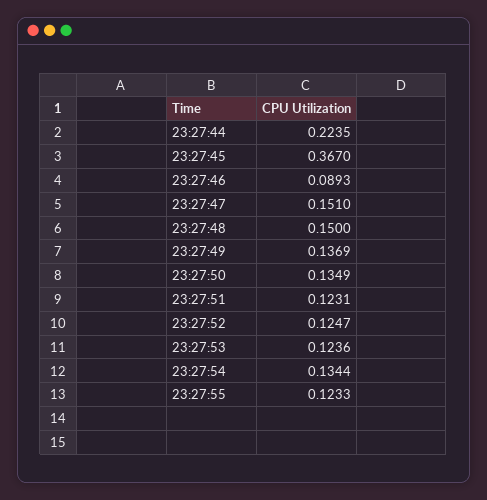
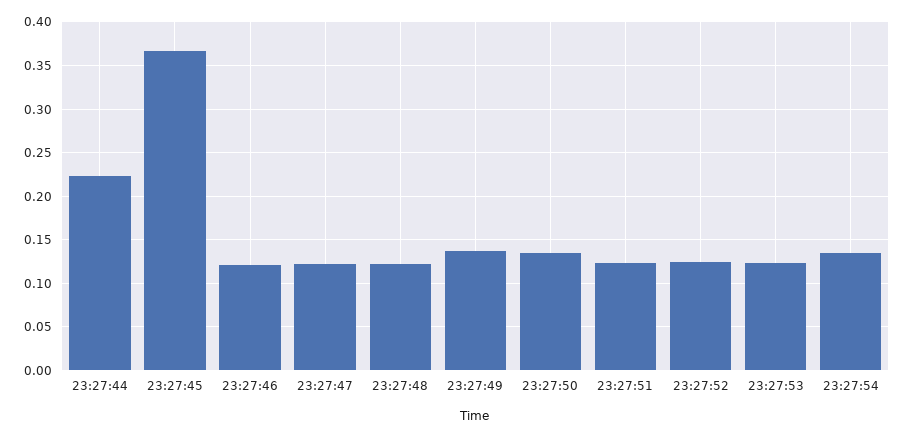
23:27:46: 0.0893 -> 0.12
23:27:47: 0.151 -> 0.12
23:27:48: 0.15 -> 0.12
23:27:55: 0.1233 -> none

